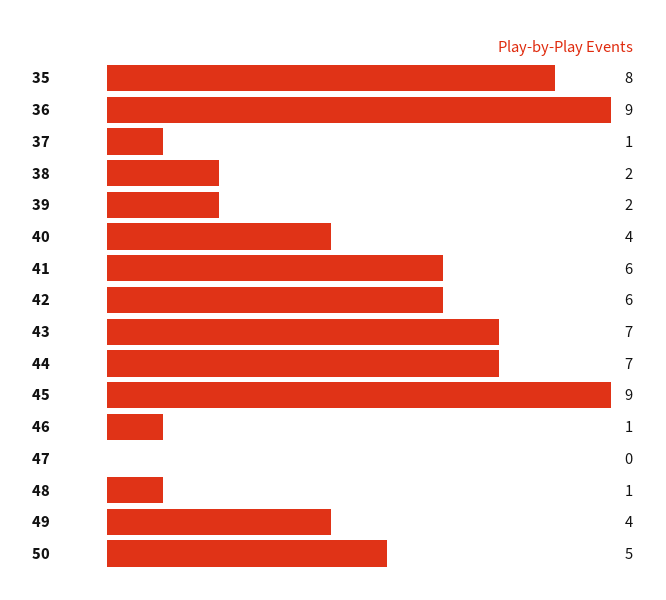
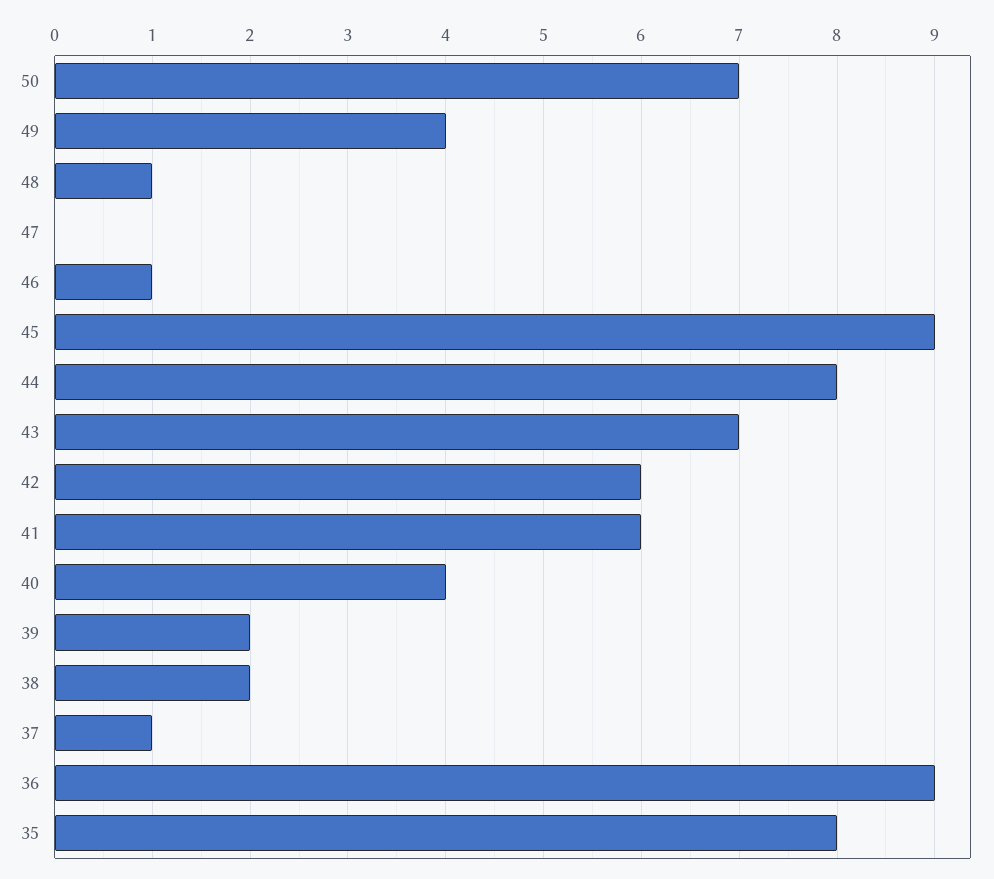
44: 7 -> 8
50: 5 -> 7

